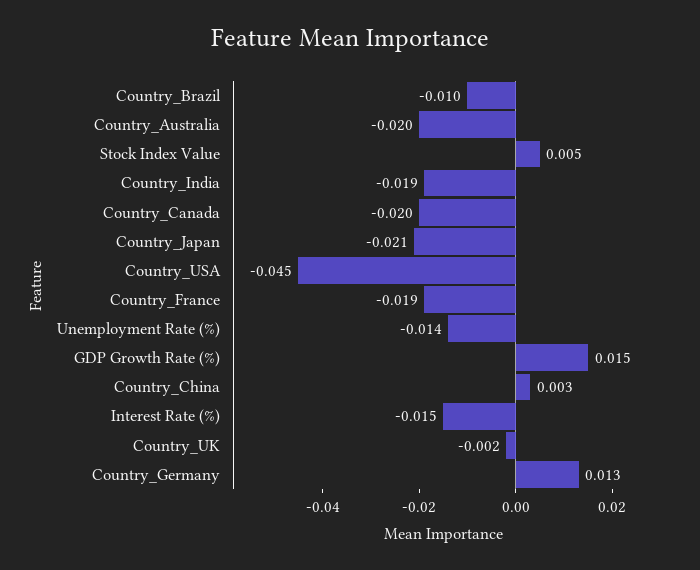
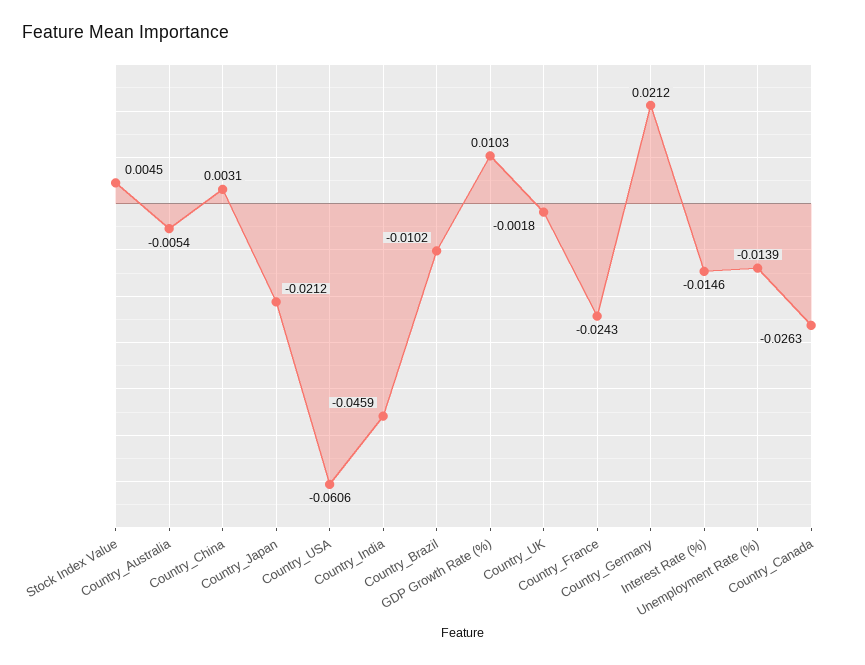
Country_Australia: -0.02 -> -0.0054
Country_India: -0.019 -> -0.0459
Country_Canada: -0.02 -> -0.0263
Country_USA: -0.045 -> -0.0606
Country_France: -0.019 -> -0.0243
GDP Growth Rate (%): 0.015 -> 0.0103
Country_Germany: 0.013 -> 0.0212

